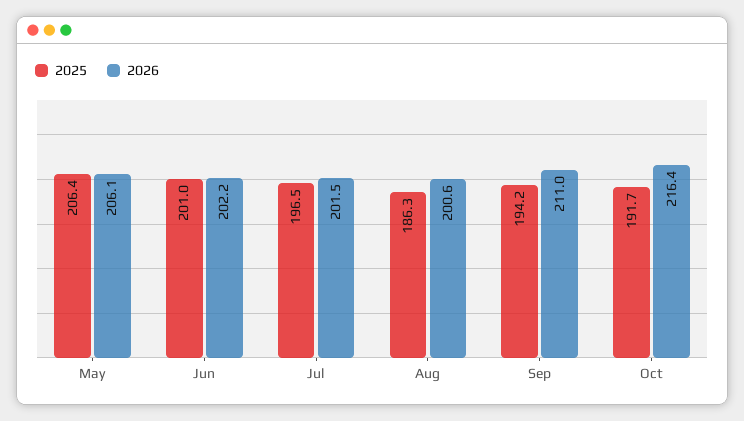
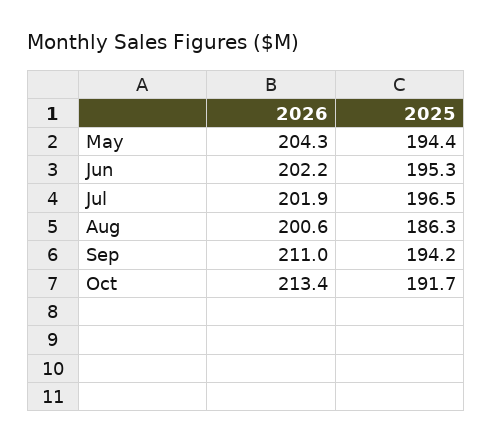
2025, May: 206.4 -> 194.4
2026, May: 206.1 -> 204.3
2025, Jun: 201 -> 195.3
2026, Jul: 201.5 -> 201.9
2026, Oct: 216.4 -> 213.4

